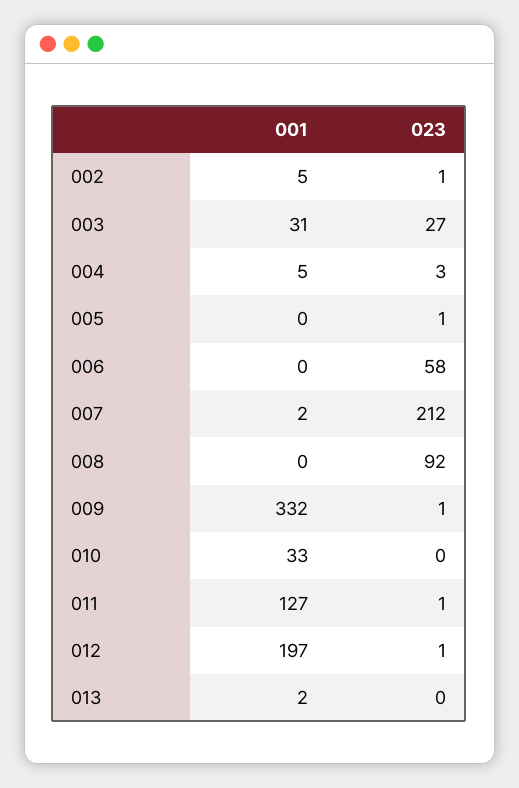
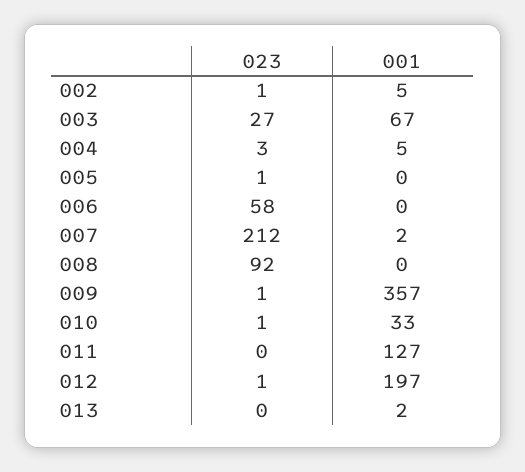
001, 003: 31 -> 67
001, 009: 332 -> 357
023, 010: 0 -> 1
023, 011: 1 -> 0

